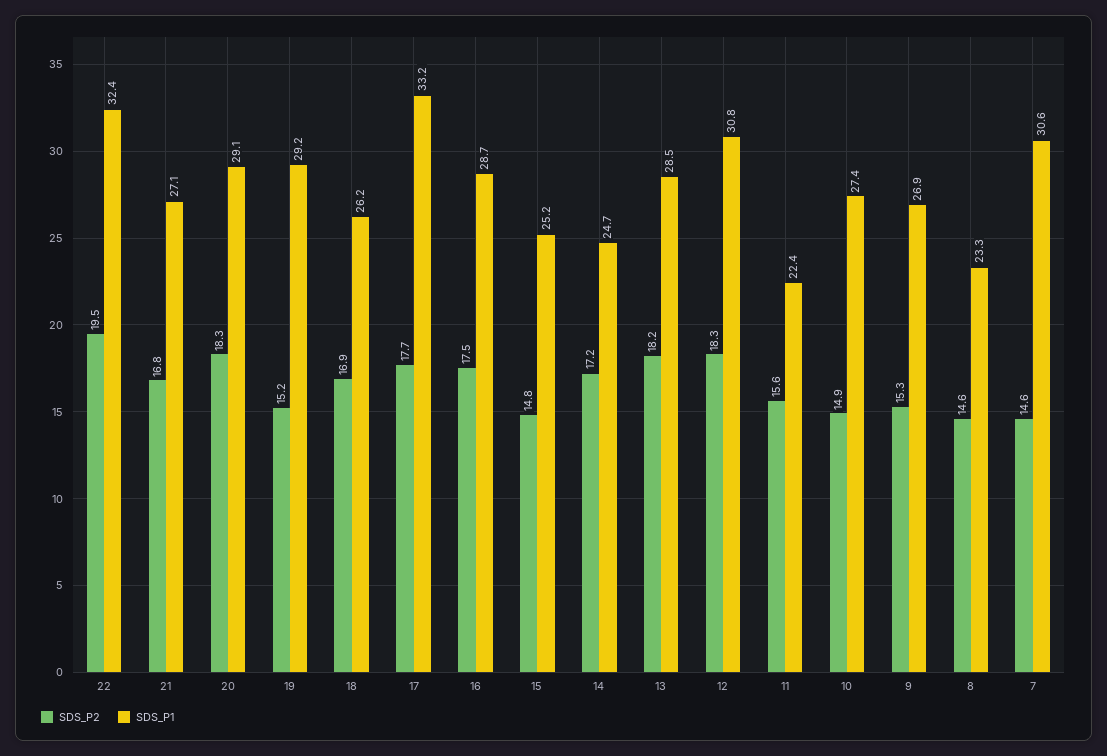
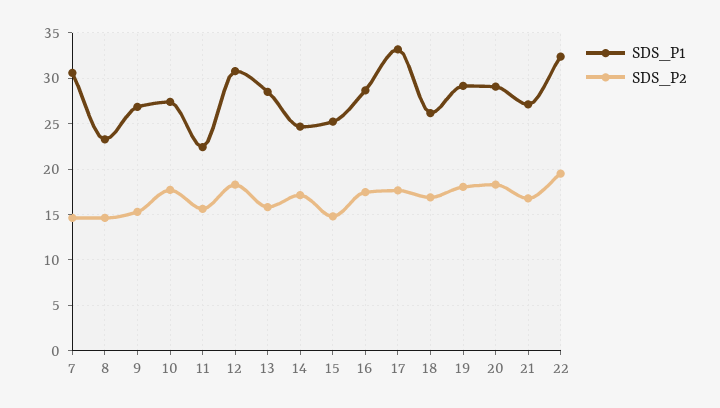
SDS_P2, 19: 15.2 -> 18
SDS_P2, 13: 18.2 -> 16
SDS_P2, 10: 14.9 -> 18

